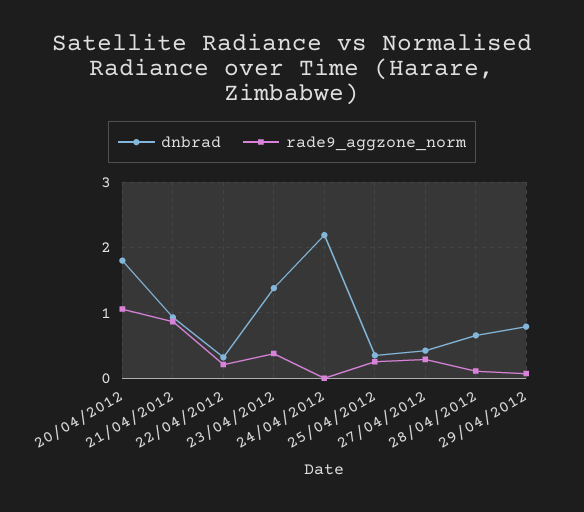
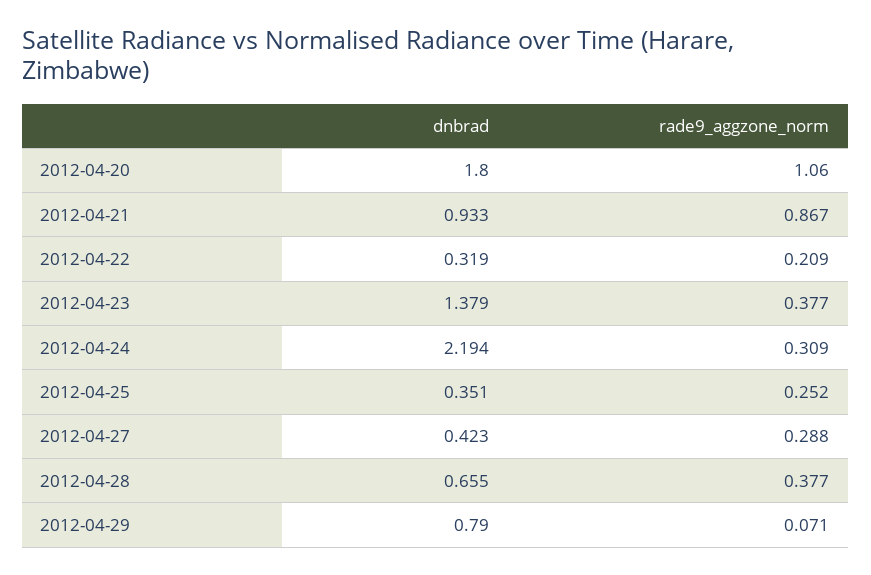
rade9_aggzone_norm, 24/04/2012: 0 -> 0.309
rade9_aggzone_norm, 28/04/2012: 0.1 -> 0.377

